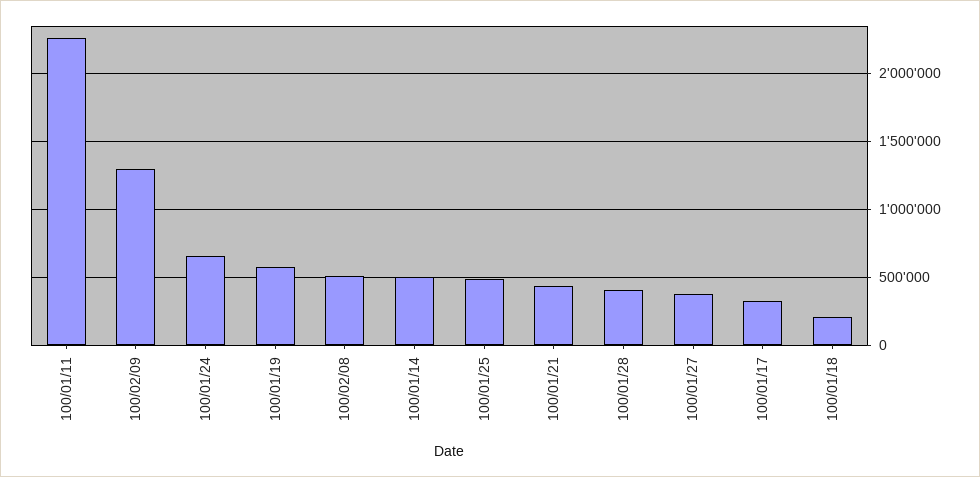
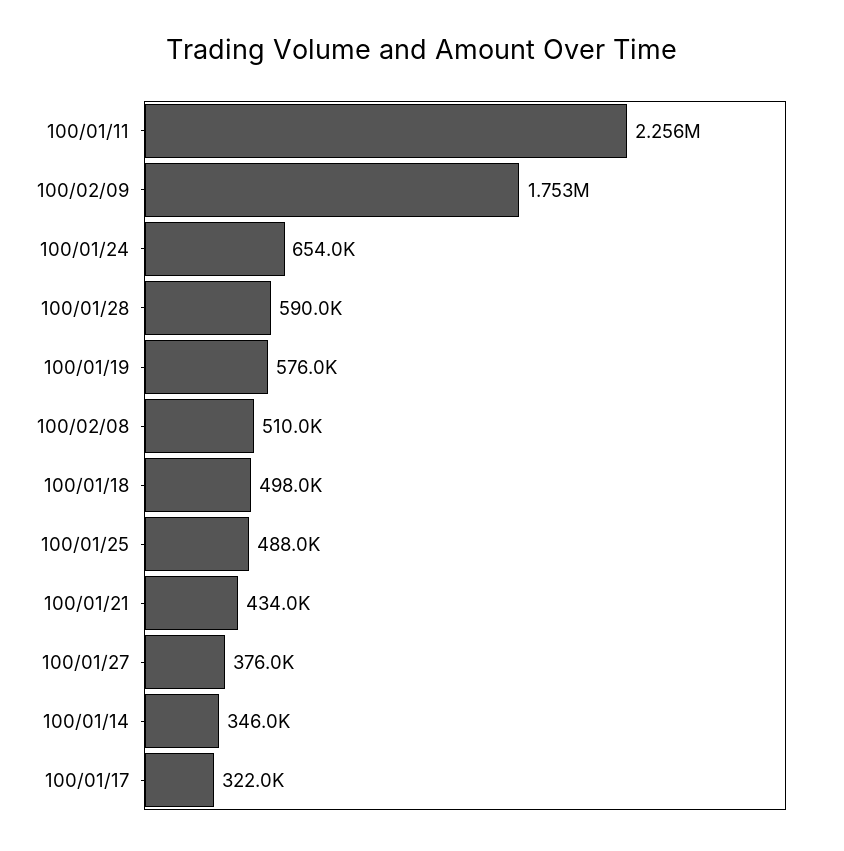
100/02/09: 1300000 -> 1753000
100/01/14: 500000 -> 346000
100/01/28: 400000 -> 590000
100/01/18: 200000 -> 498000

